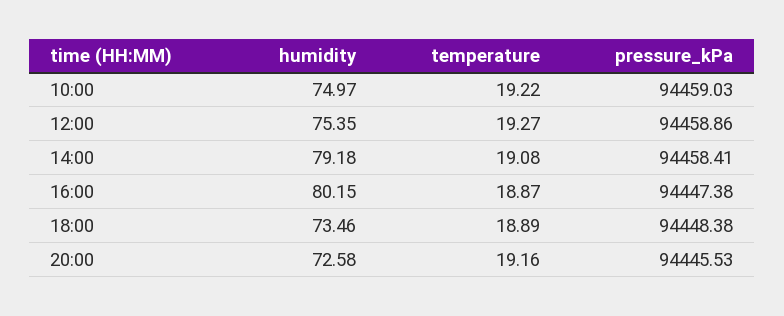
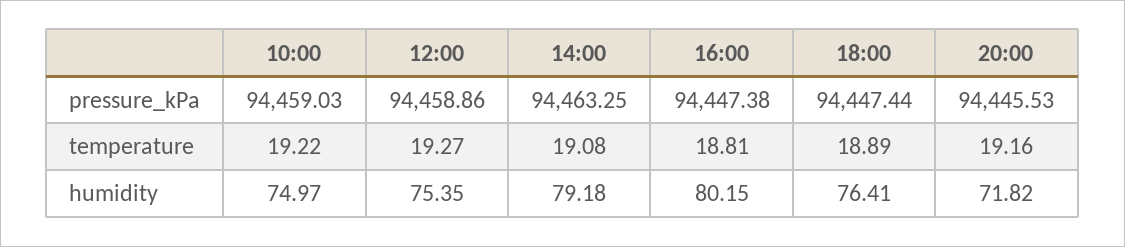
pressure_kPa, 14:00: 94458.41 -> 94463.25
temperature, 16:00: 18.87 -> 18.81
humidity, 18:00: 73.46 -> 76.41
pressure_kPa, 18:00: 94448.38 -> 94447.44
humidity, 20:00: 72.58 -> 71.82

